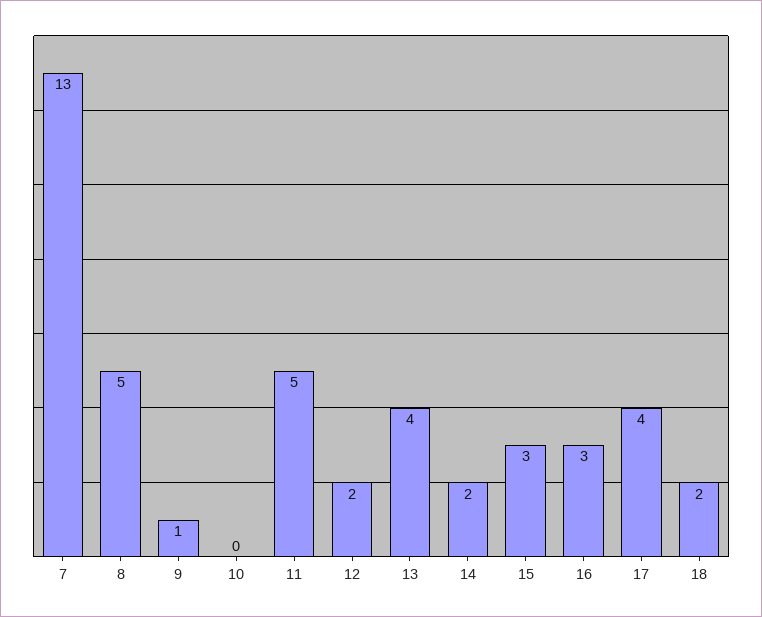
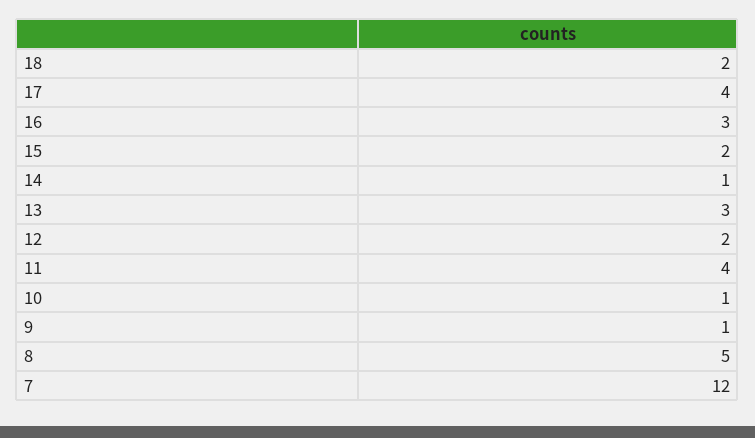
7: 13 -> 12
10: 0 -> 1
11: 5 -> 4
13: 4 -> 3
14: 2 -> 1
15: 3 -> 2

